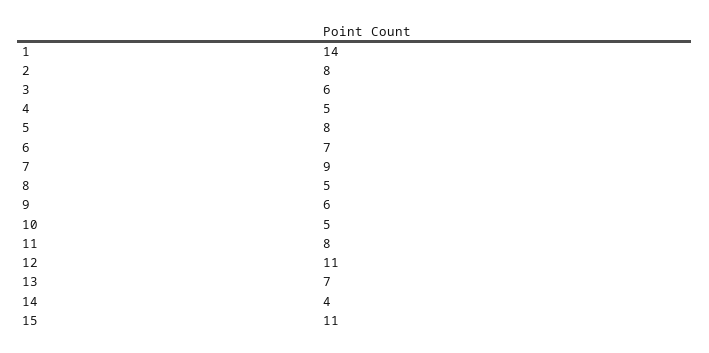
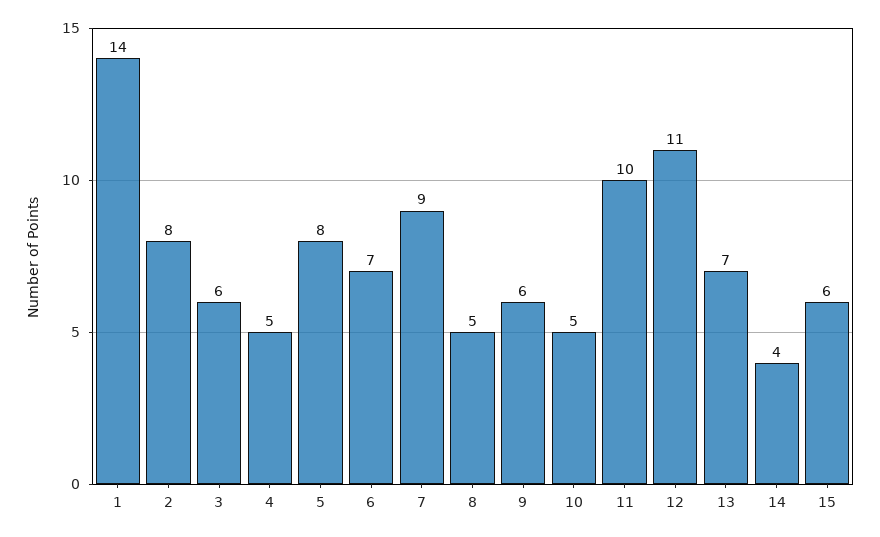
11: 8 -> 10
15: 11 -> 6

